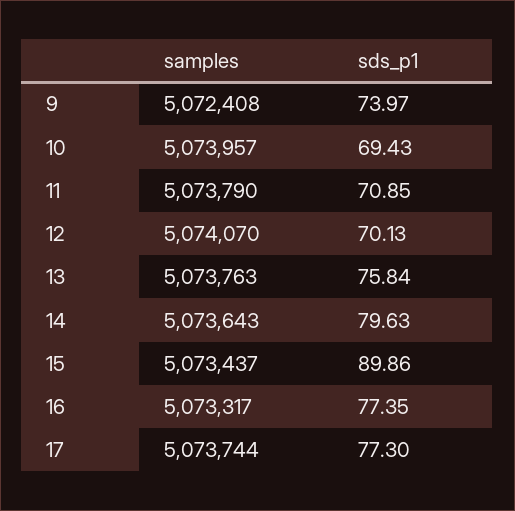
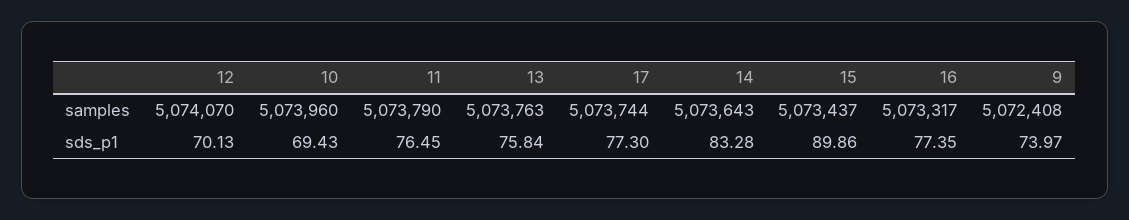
samples, 10: 5073957 -> 5073960
sds_p1, 11: 70.85 -> 76.45
sds_p1, 14: 79.63 -> 83.28

